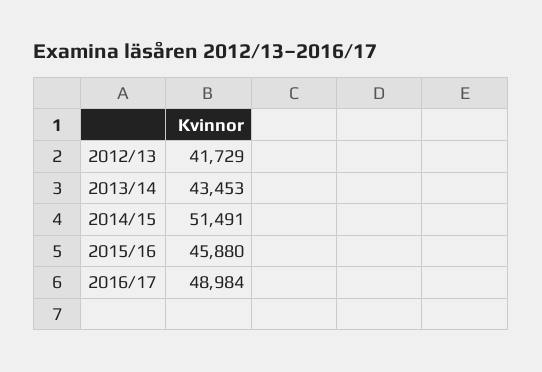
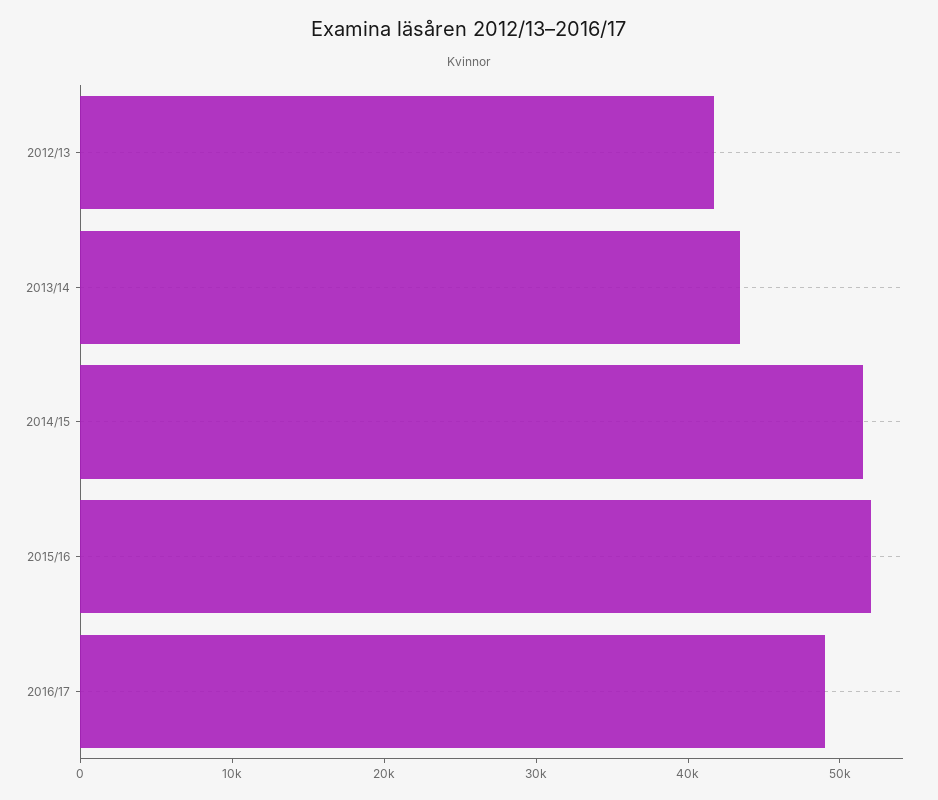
2015/16: 45880 -> 52000

